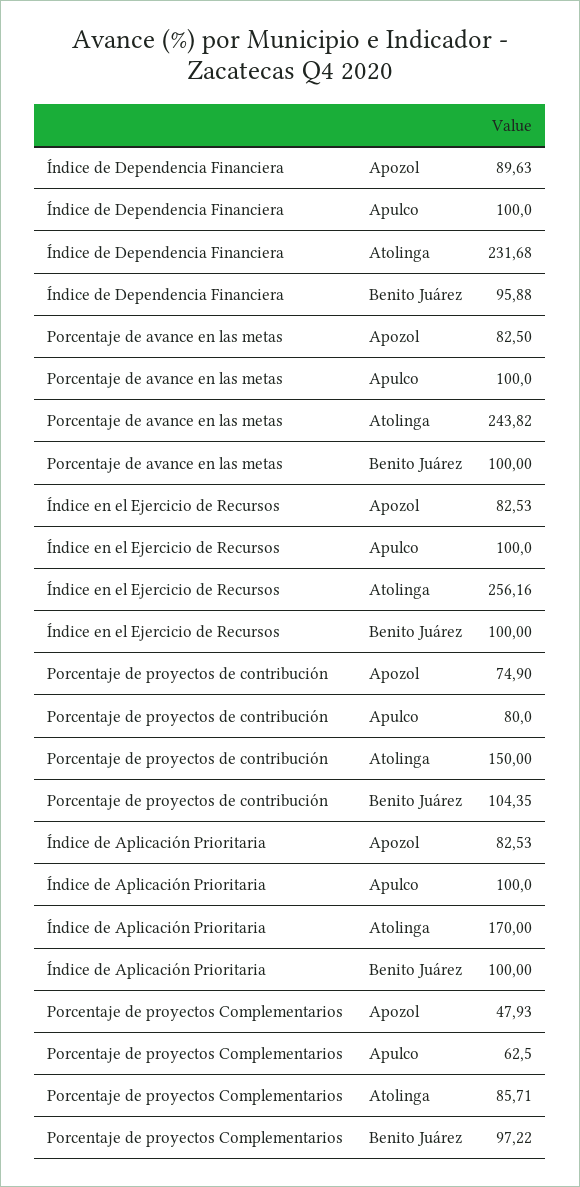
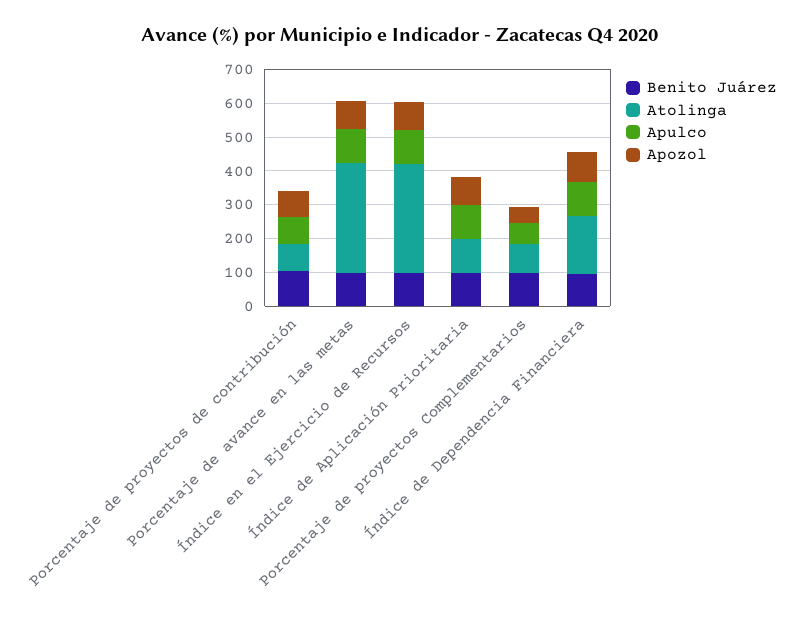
Atolinga, Índice de Dependencia Financiera: 231.68 -> 175
Atolinga, Porcentaje de avance en las metas: 243.82 -> 325
Atolinga, Índice en el Ejercicio de Recursos: 256.16 -> 325
Atolinga, Porcentaje de proyectos de contribución: 150 -> 75
Atolinga, Índice de Aplicación Prioritaria: 170 -> 100

